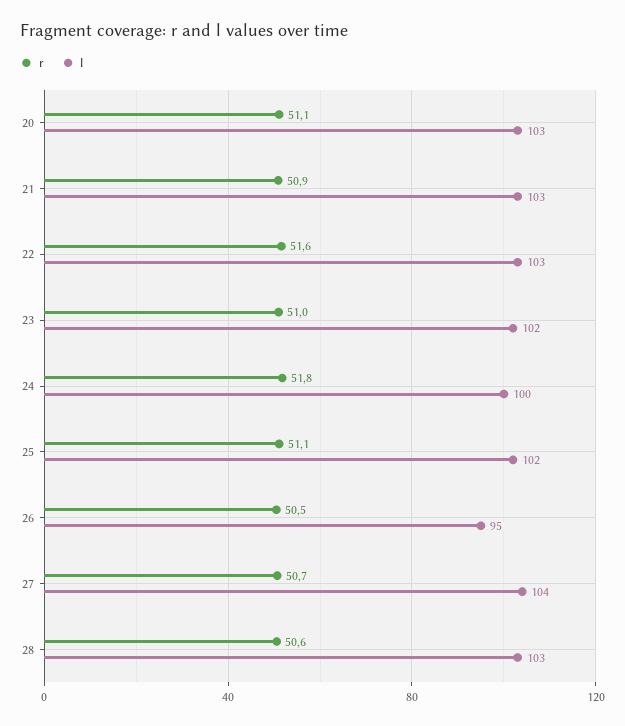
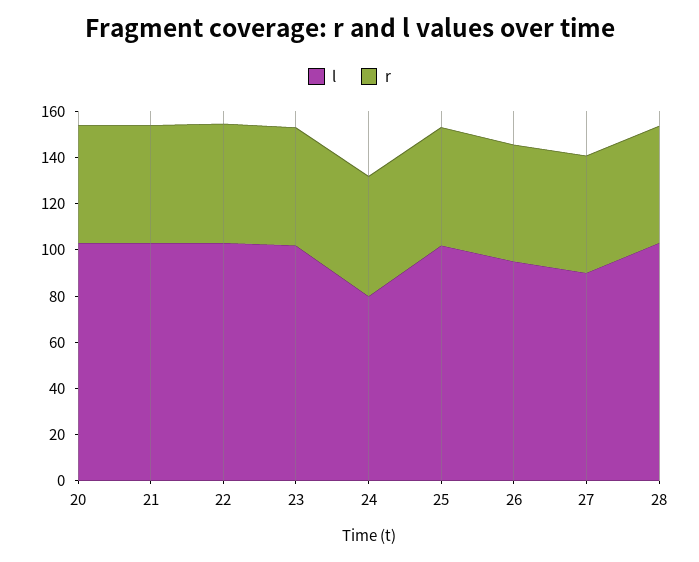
l, 24: 100 -> 80
l, 27: 104 -> 90

